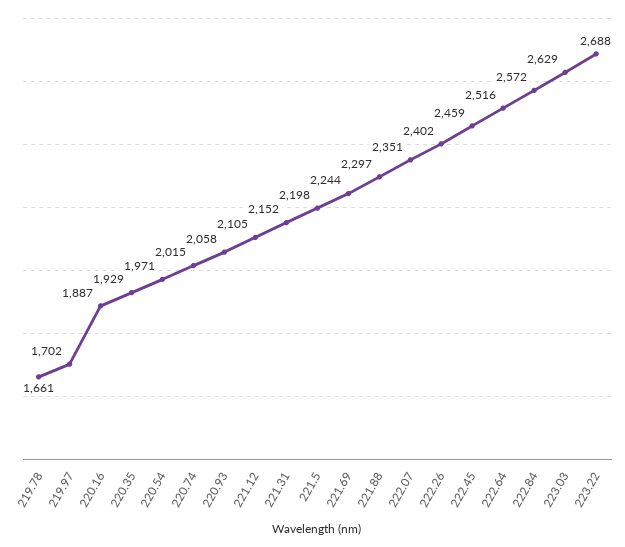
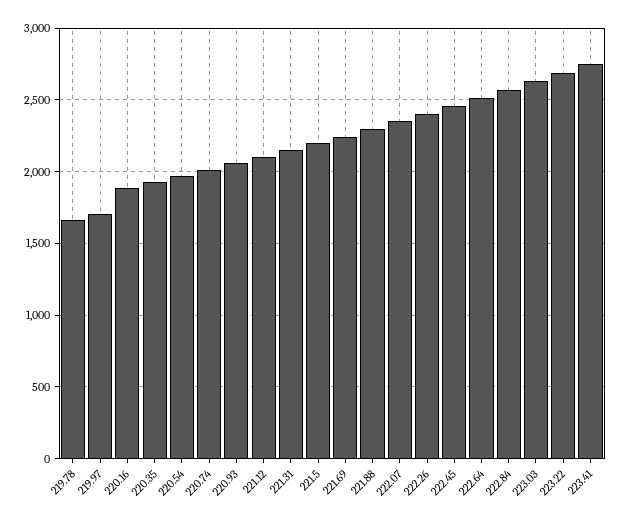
223.41: none -> 2750

